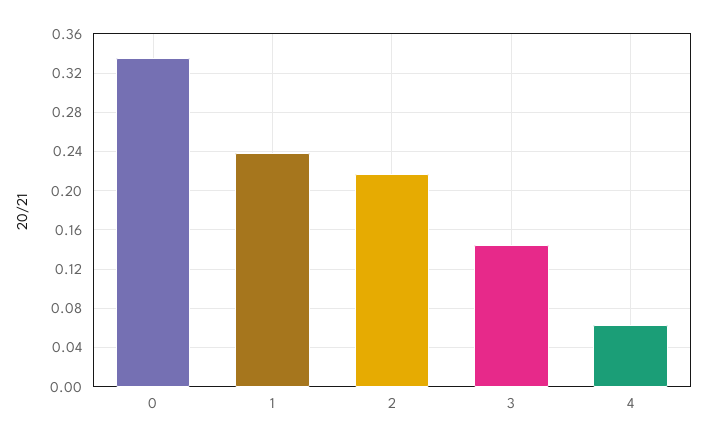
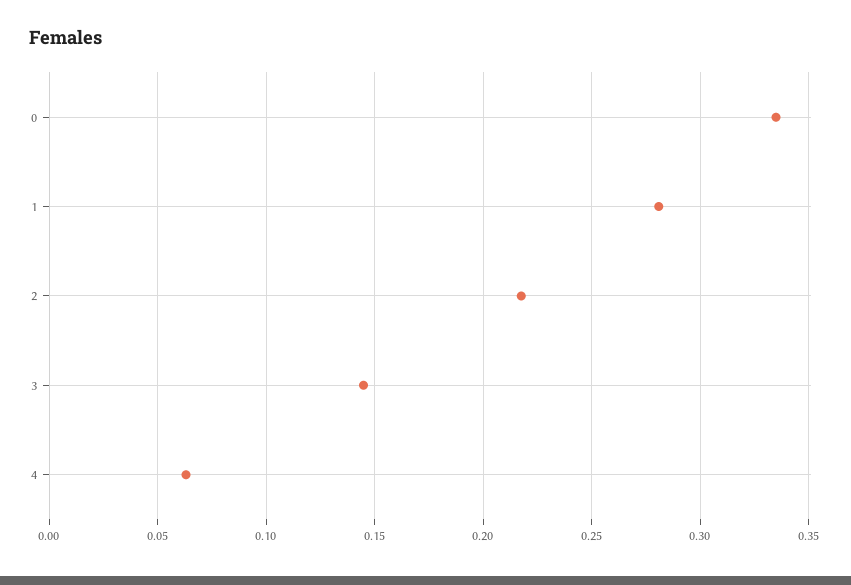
1: 0.24 -> 0.28

